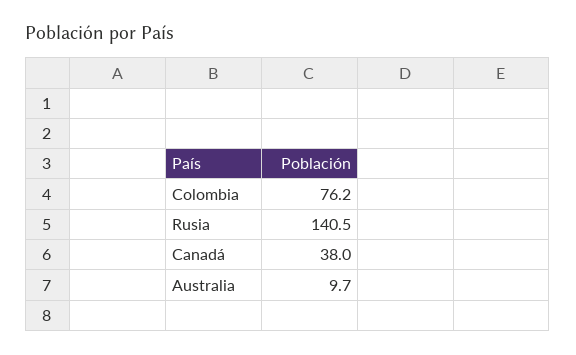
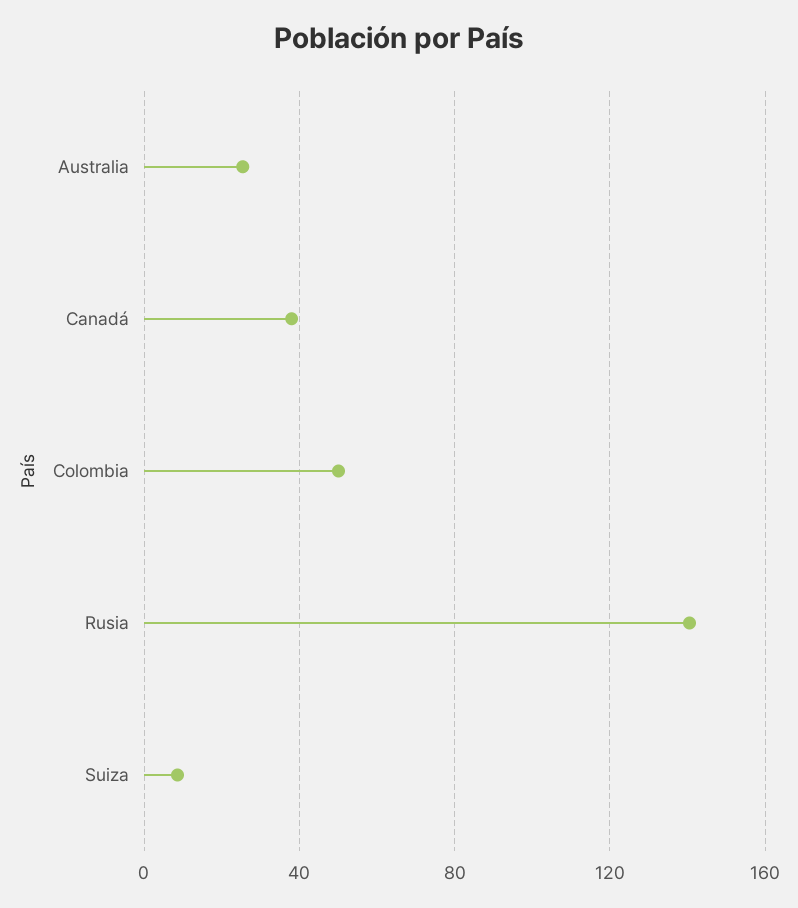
Colombia: 76.2 -> 50
Australia: 9.7 -> 25
Suiza: none -> 10

